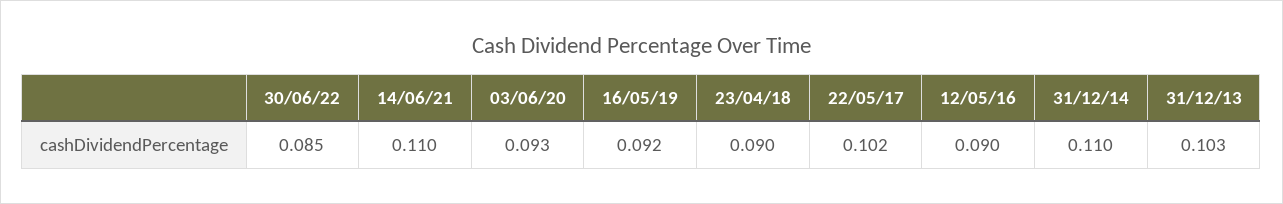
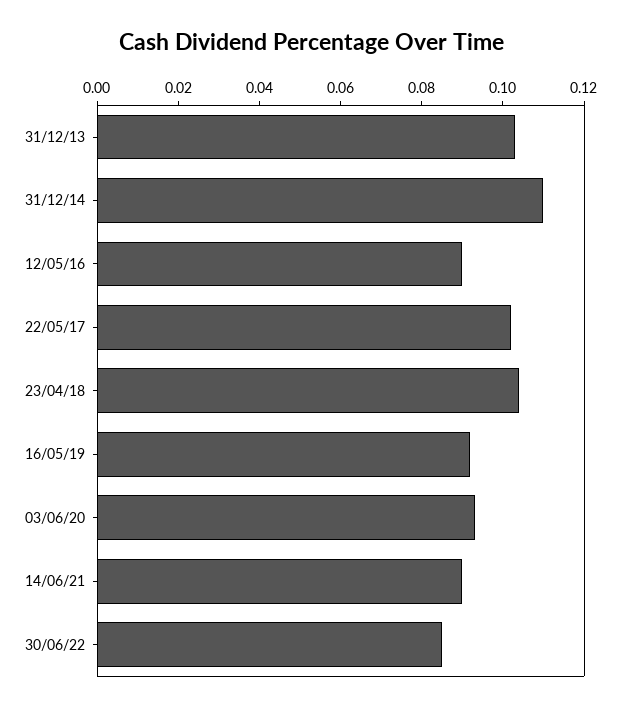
14/06/21: 0.11 -> 0.09
23/04/18: 0.09 -> 0.105

